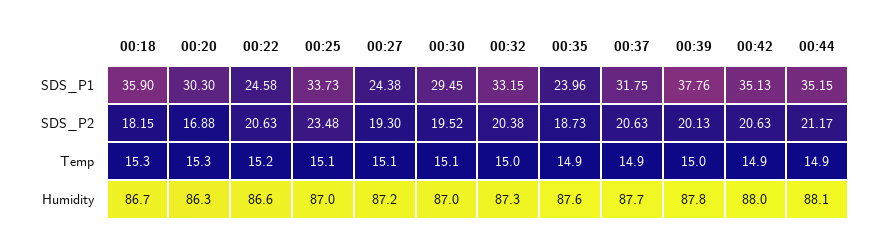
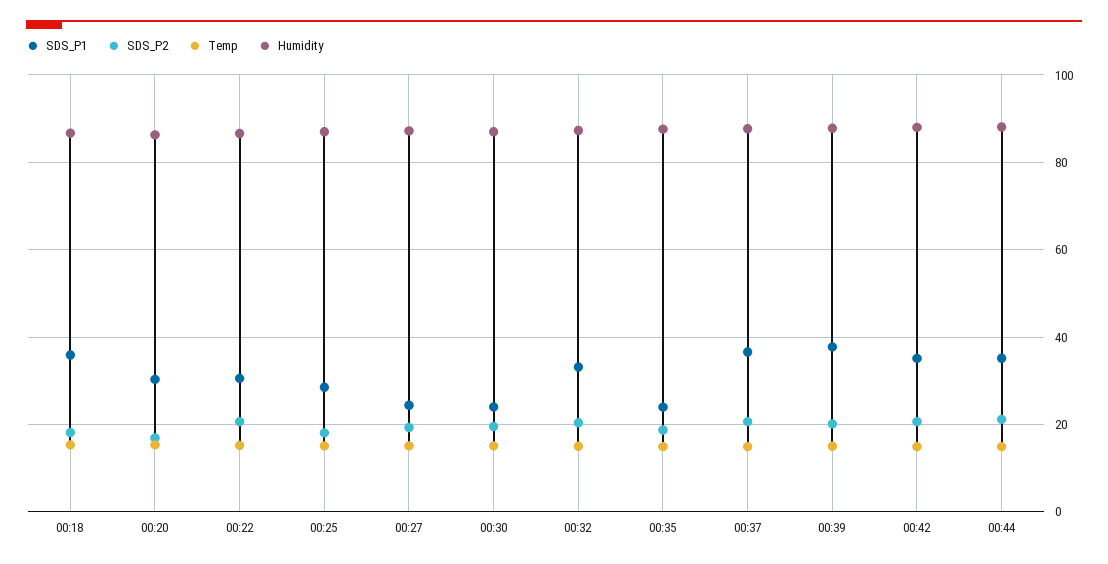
SDS_P1, 00:22: 24.58 -> 30
SDS_P1, 00:25: 33.73 -> 28
SDS_P1, 00:30: 29.45 -> 24
SDS_P1, 00:37: 31.75 -> 36
SDS_P2, 00:25: 23.48 -> 18

